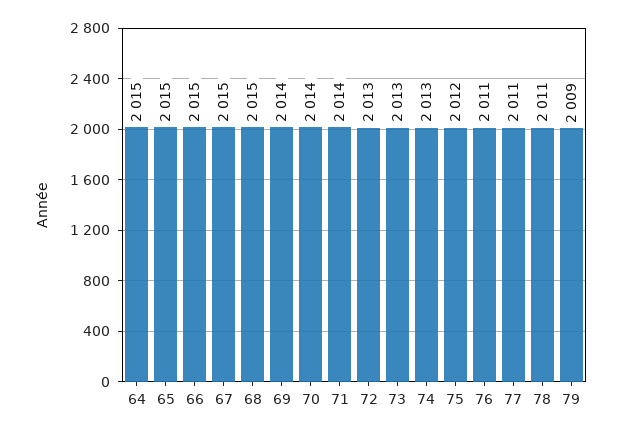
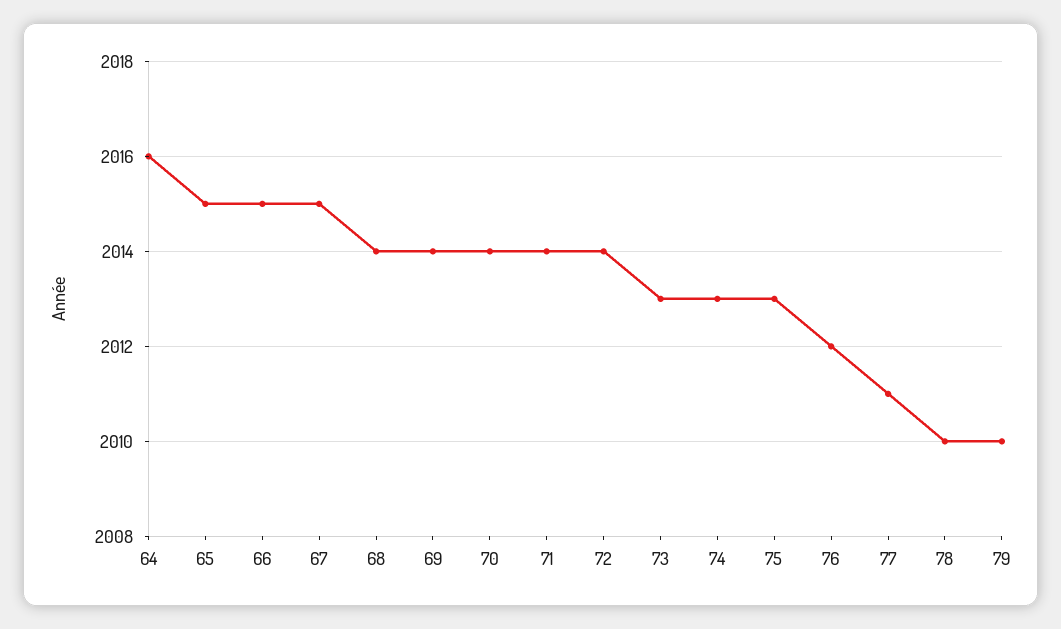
64: 2015 -> 2016
68: 2015 -> 2014
72: 2013 -> 2014
75: 2012 -> 2013
76: 2011 -> 2012
78: 2011 -> 2010
79: 2009 -> 2010

